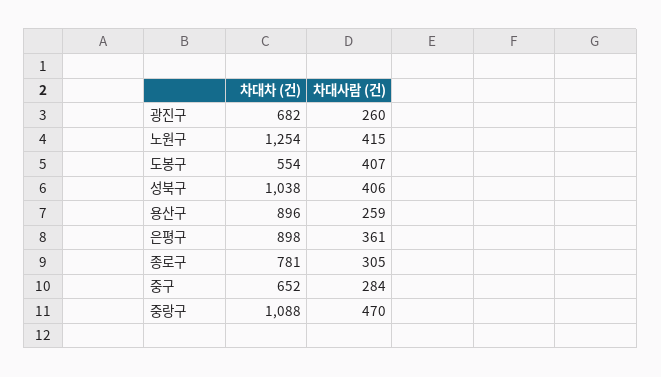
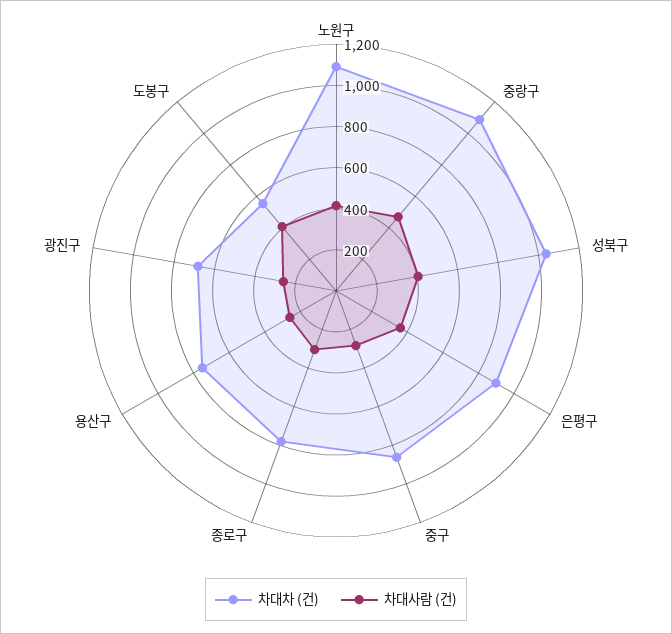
차대차 (건), 노원구: 1254 -> 1100
차대차 (건), 용산구: 896 -> 750
차대차 (건), 중구: 652 -> 850

